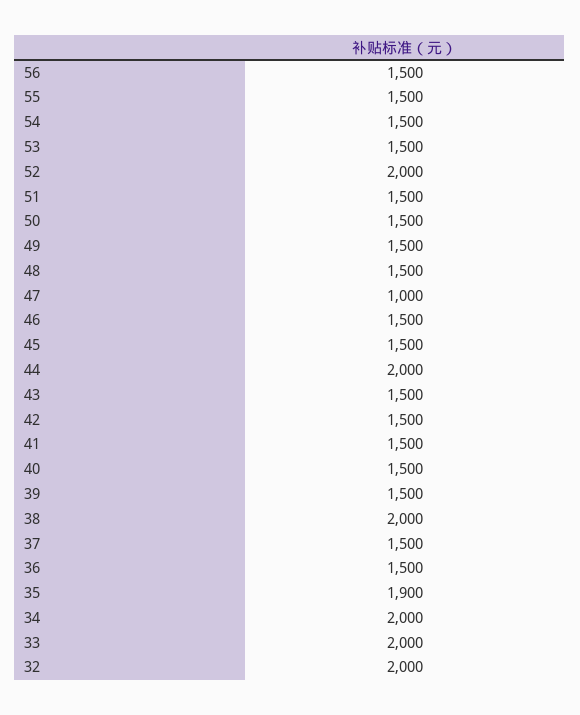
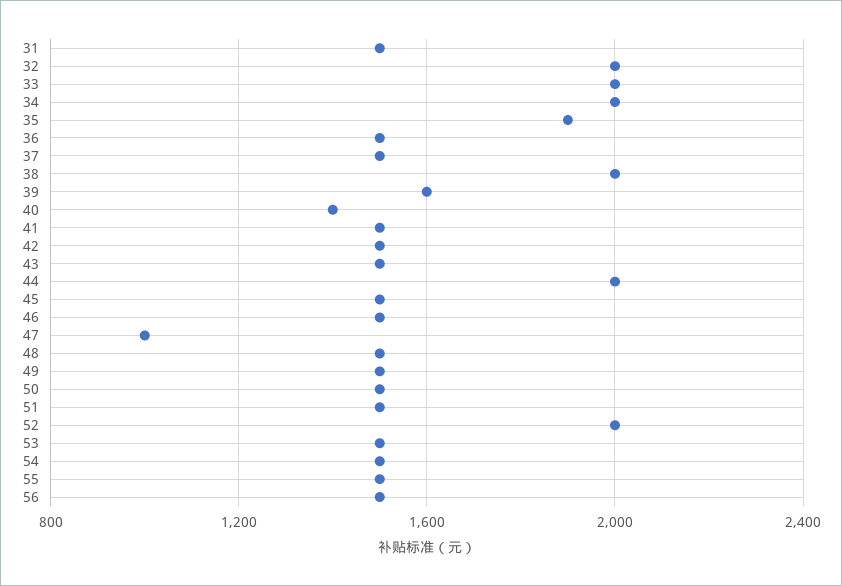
40: 1500 -> 1400
39: 1500 -> 1600
31: none -> 1500

